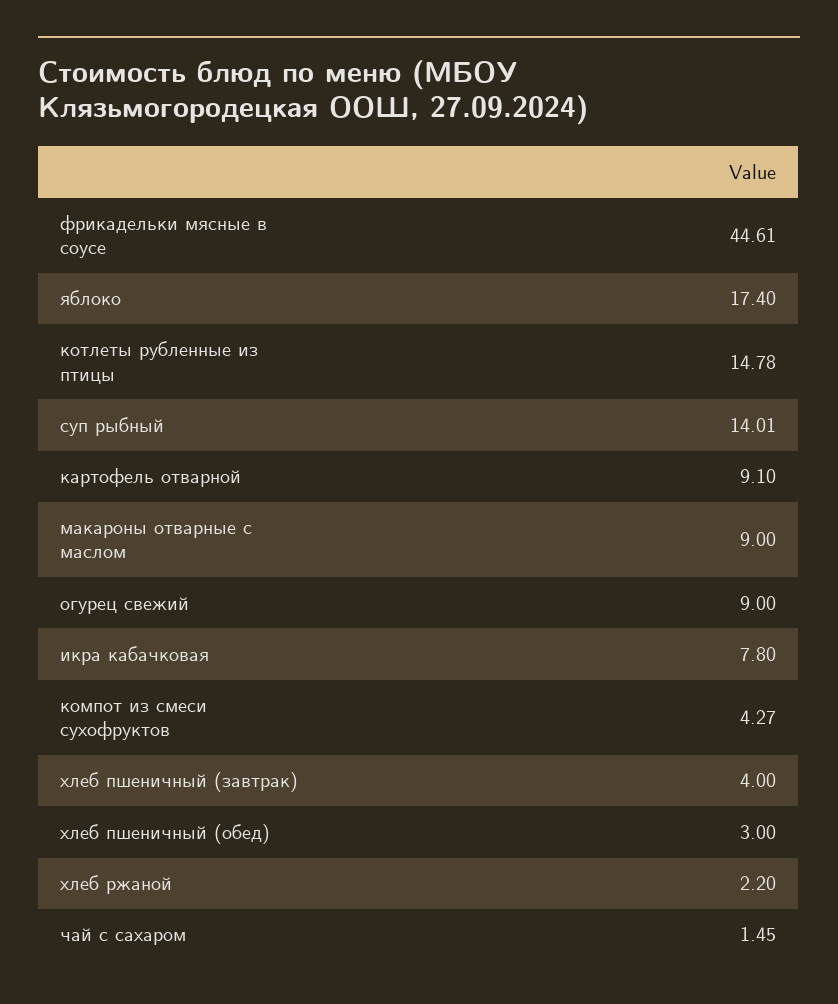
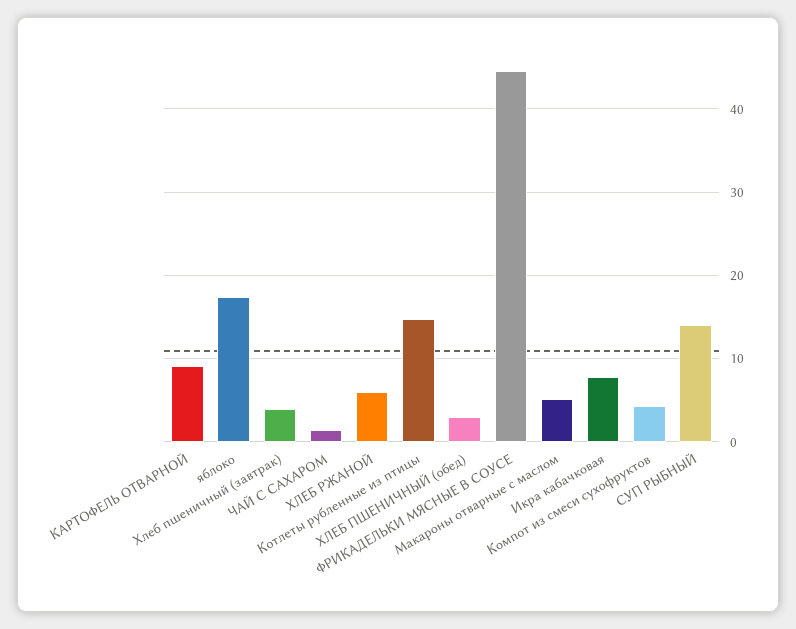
макароны отварные с маслом: 9 -> 5
огурец свежий: 9 -> none
хлеб ржаной: 2.2 -> 6

